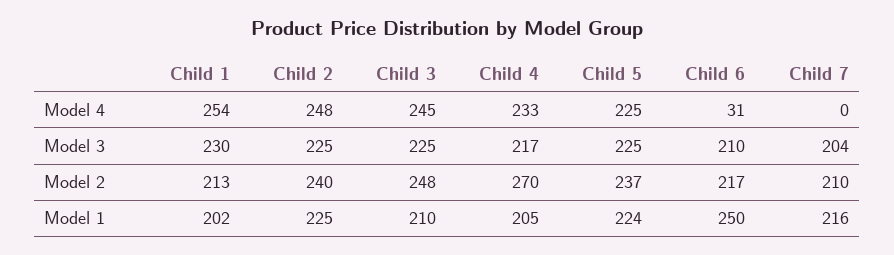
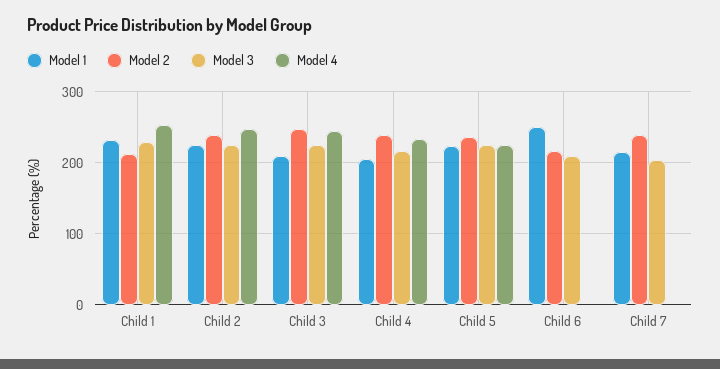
Model 4, Child 6: 31 -> 0
Model 2, Child 4: 270 -> 240
Model 2, Child 7: 210 -> 240
Model 1, Child 1: 202 -> 230

